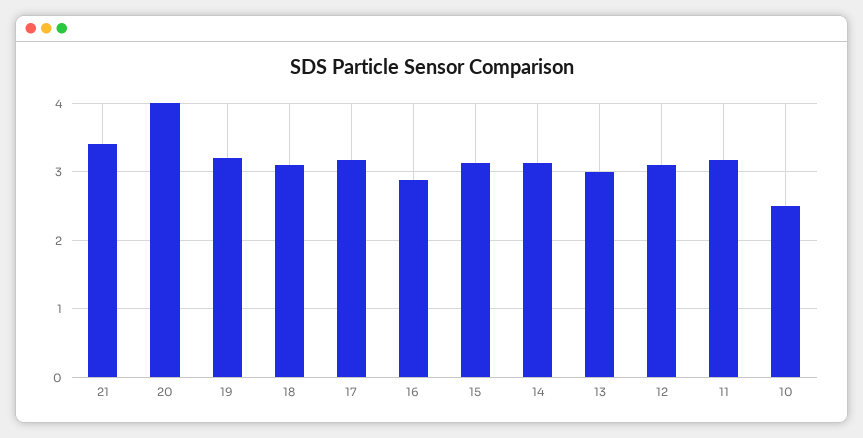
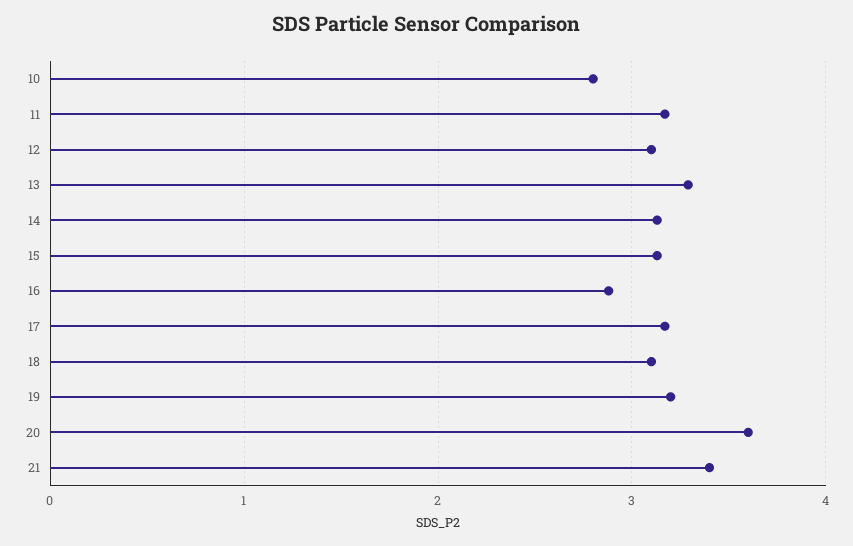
20: 4 -> 3.6
13: 3 -> 3.3
10: 2.5 -> 2.8

